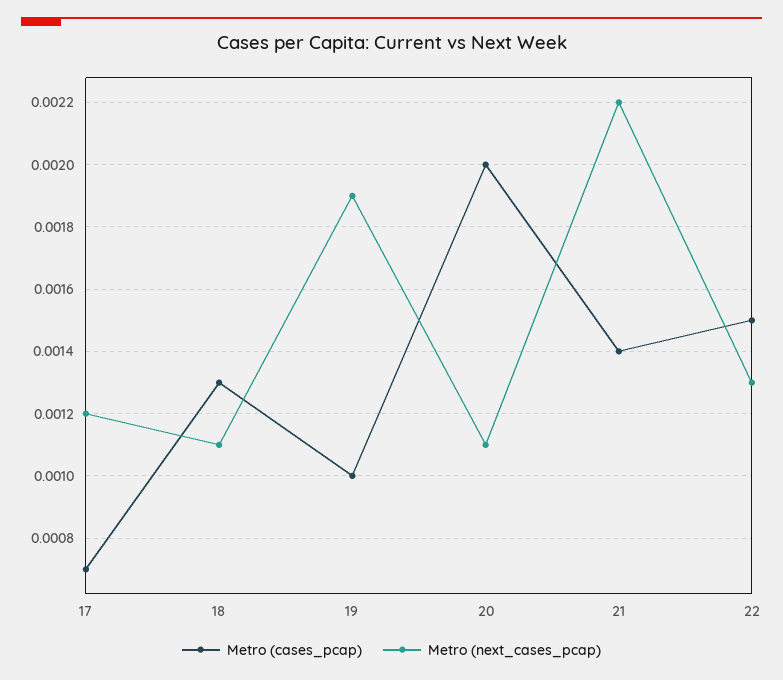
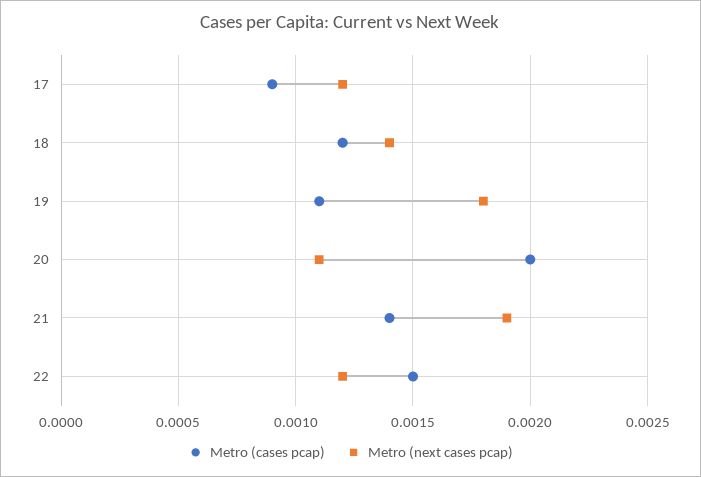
Metro (cases_pcap), 17: 0.0007 -> 0.0009
Metro (cases_pcap), 18: 0.0013 -> 0.0012
Metro (next_cases_pcap), 18: 0.0011 -> 0.0014
Metro (cases_pcap), 19: 0.001 -> 0.0011
Metro (next_cases_pcap), 19: 0.0019 -> 0.0018
Metro (next_cases_pcap), 21: 0.0022 -> 0.0019
Metro (next_cases_pcap), 22: 0.0013 -> 0.0012

